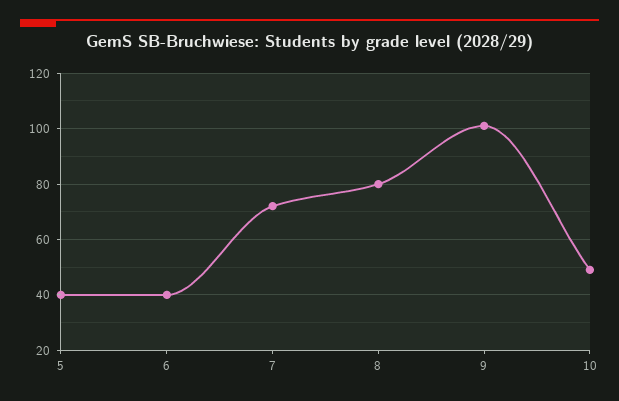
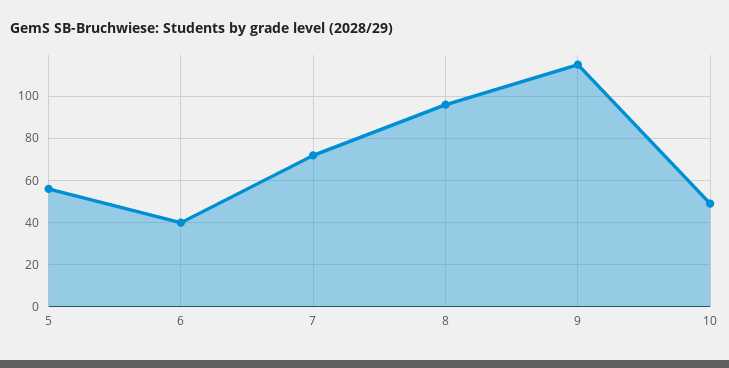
5: 40 -> 55
8: 80 -> 95
9: 100 -> 115

